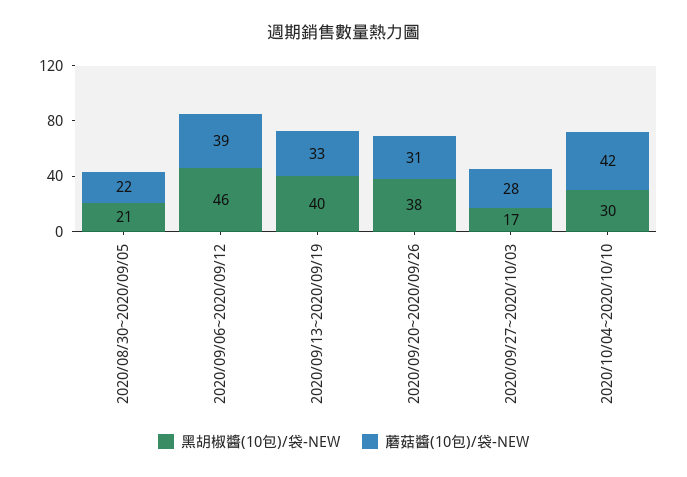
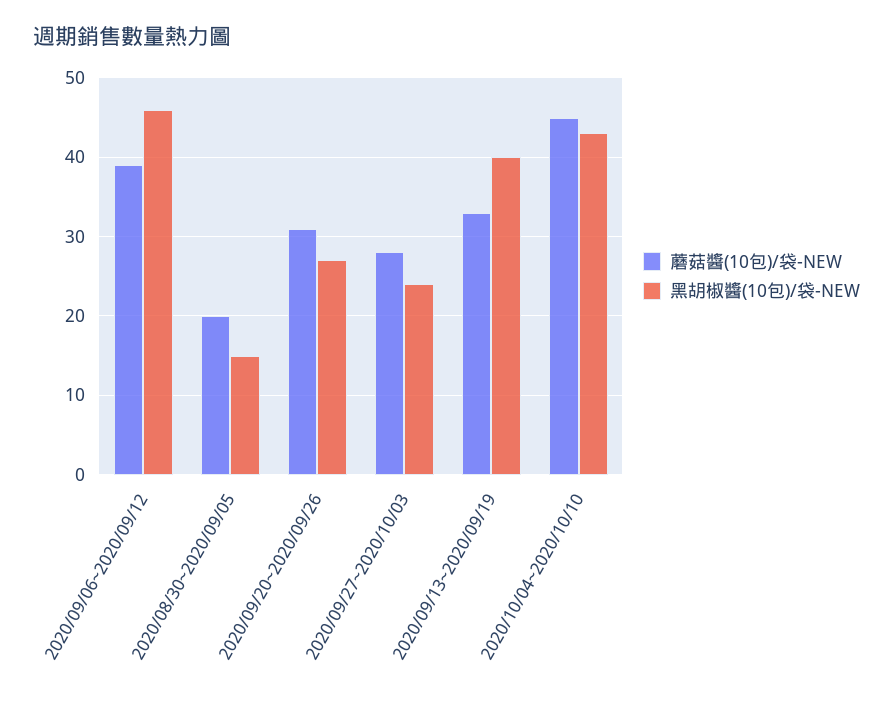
黑胡椒醬(10包)/袋-NEW, 2020/08/30~2020/09/05: 21 -> 15
蘑菇醬(10包)/袋-NEW, 2020/08/30~2020/09/05: 22 -> 20
黑胡椒醬(10包)/袋-NEW, 2020/09/20~2020/09/26: 38 -> 27
黑胡椒醬(10包)/袋-NEW, 2020/09/27~2020/10/03: 17 -> 24
黑胡椒醬(10包)/袋-NEW, 2020/10/04~2020/10/10: 30 -> 43
蘑菇醬(10包)/袋-NEW, 2020/10/04~2020/10/10: 42 -> 45

